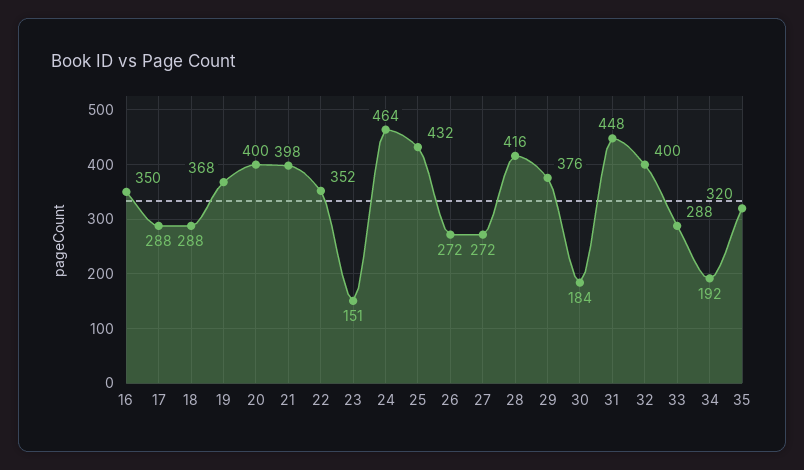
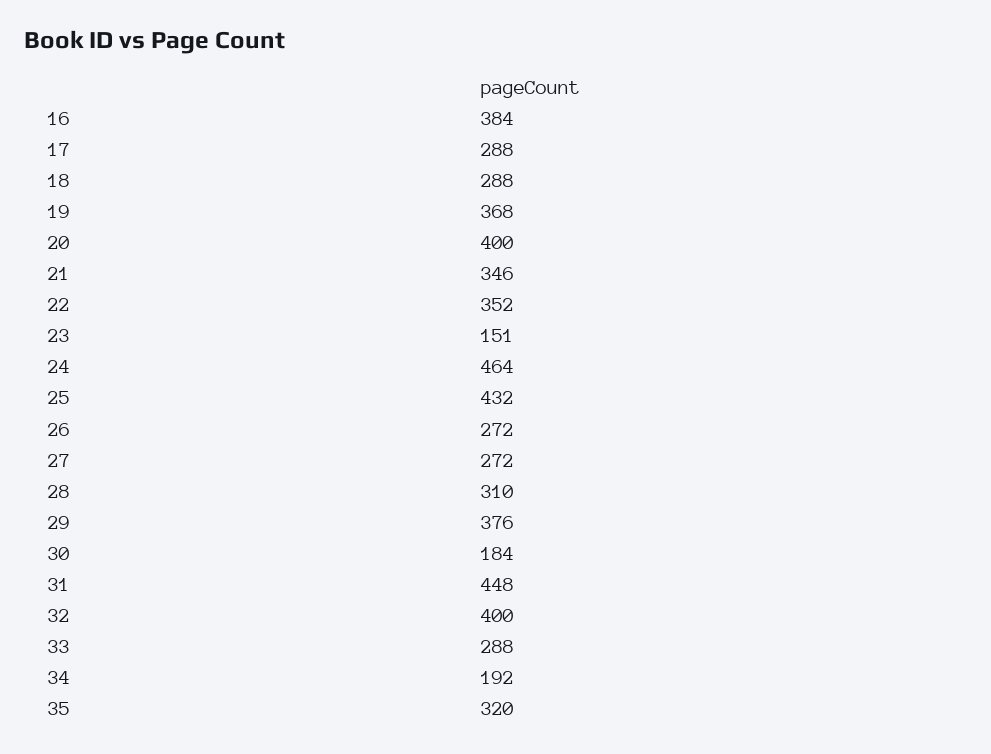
16: 350 -> 384
21: 398 -> 346
28: 416 -> 310

